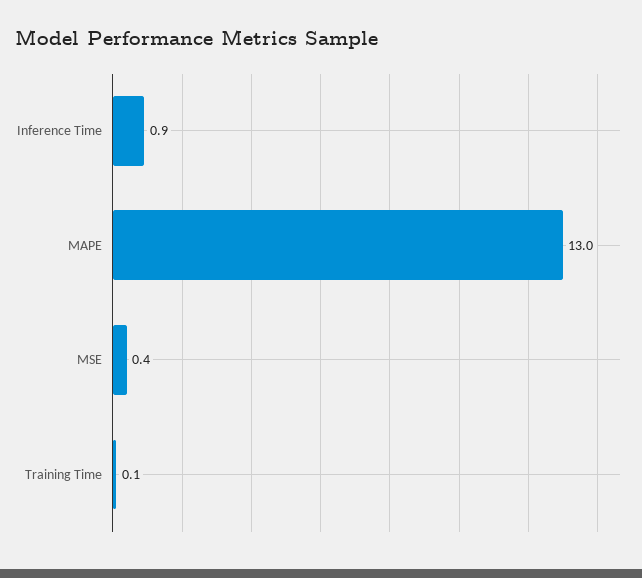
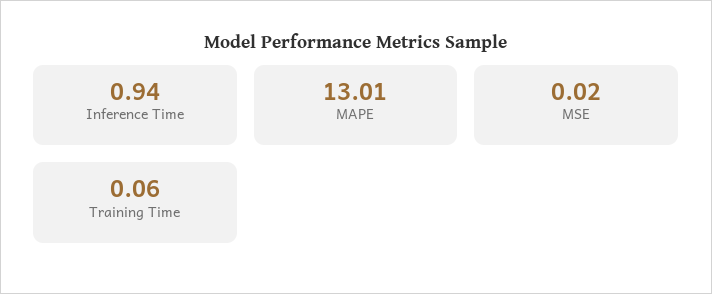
MSE: 0.4 -> 0.02

